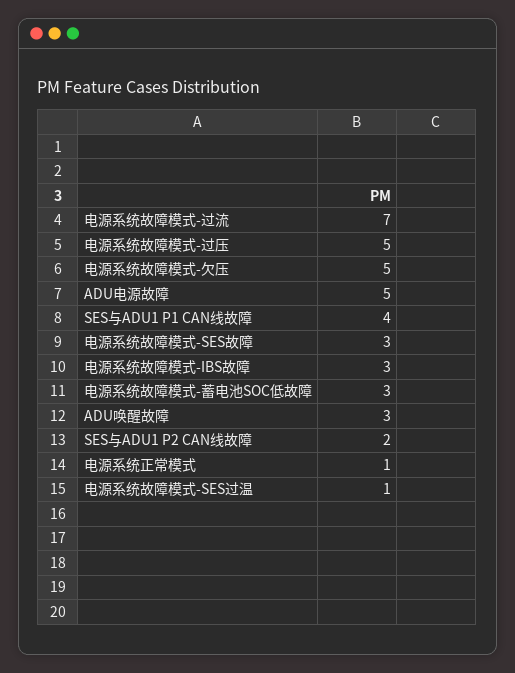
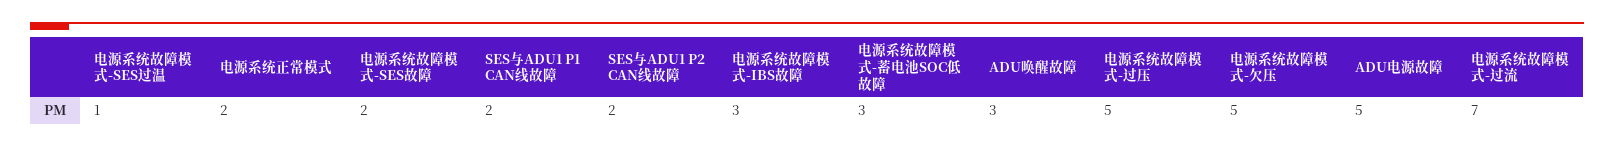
SES与ADU1 P1 CAN线故障: 4 -> 2
电源系统故障模式-SES故障: 3 -> 2
电源系统正常模式: 1 -> 2

